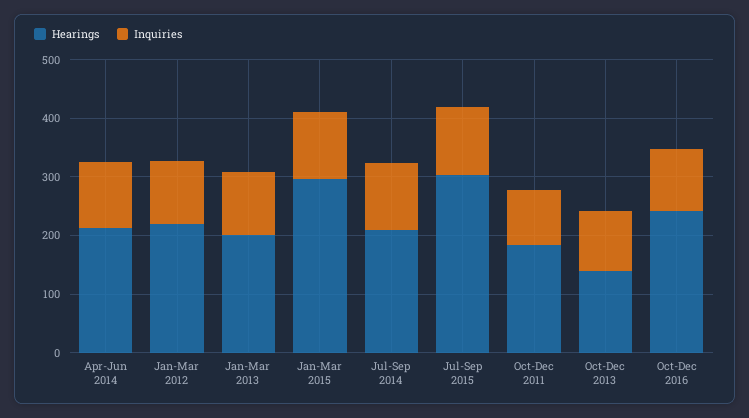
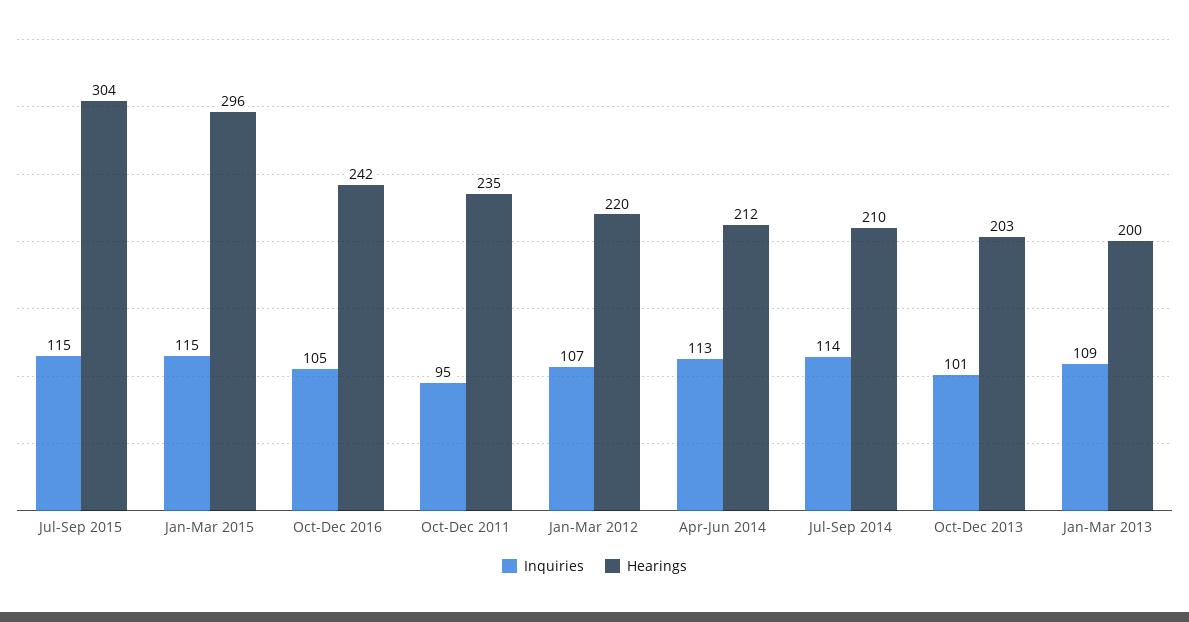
Hearings, Oct-Dec 2011: 180 -> 235
Hearings, Oct-Dec 2013: 140 -> 203

